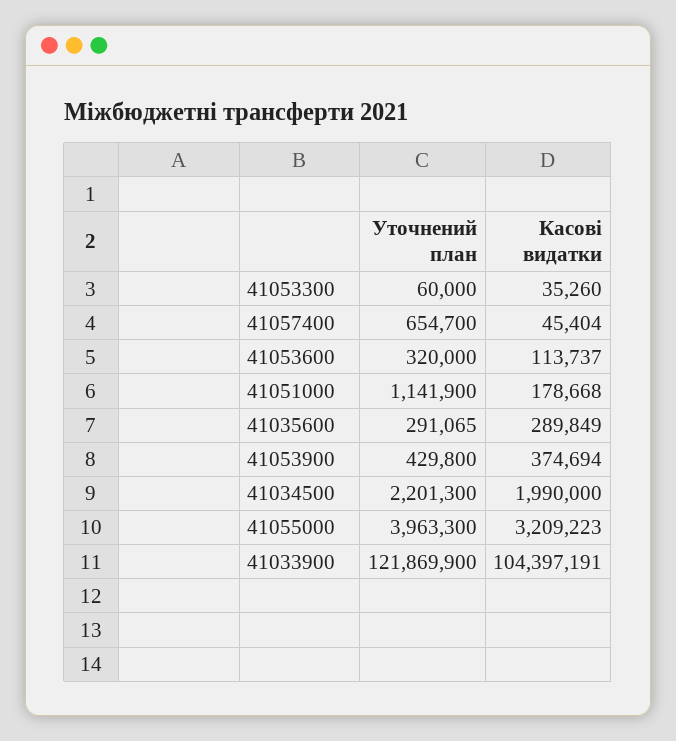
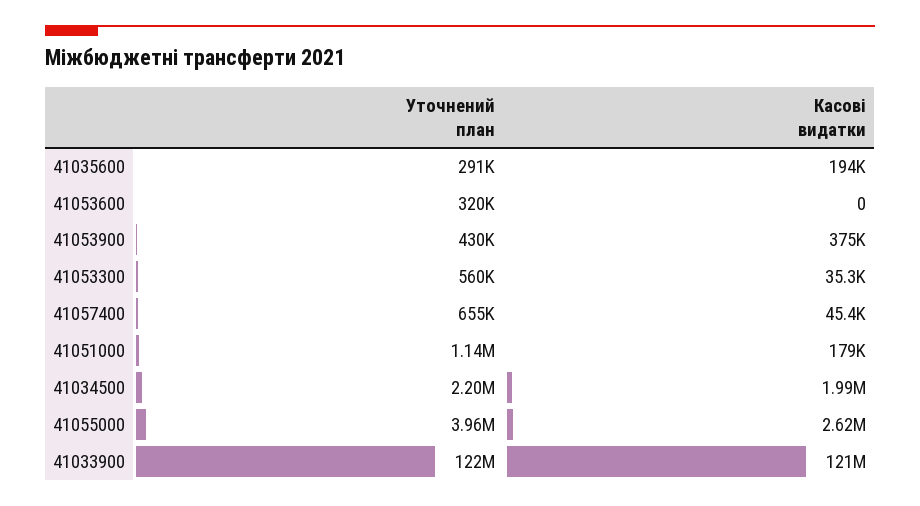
Уточнений план, 41053300: 60000 -> 560000
Касові видатки, 41053600: 113737 -> 0
Касові видатки, 41035600: 289849 -> 194000
Касові видатки, 41055000: 3209223 -> 2620000
Касові видатки, 41033900: 104397191 -> 121000000

